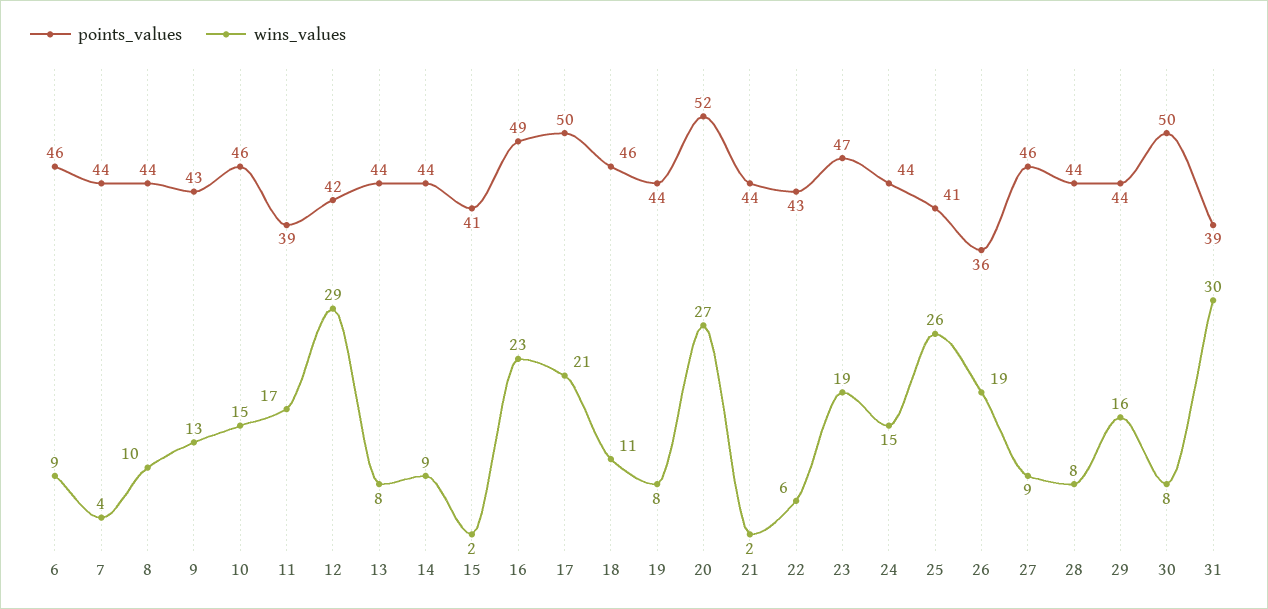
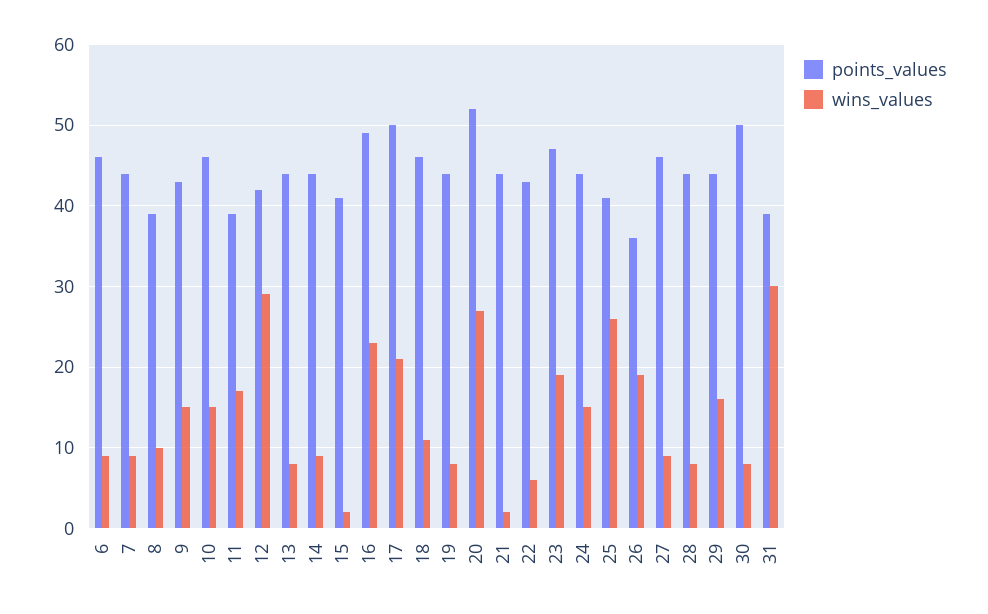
wins_values, 7: 4 -> 9
points_values, 8: 44 -> 39
wins_values, 9: 13 -> 15

